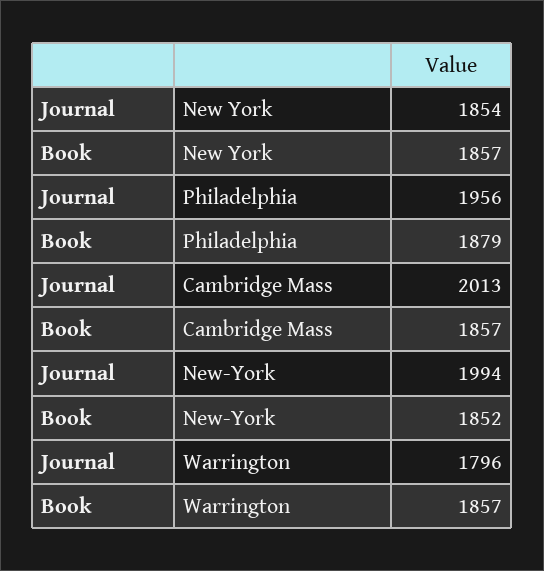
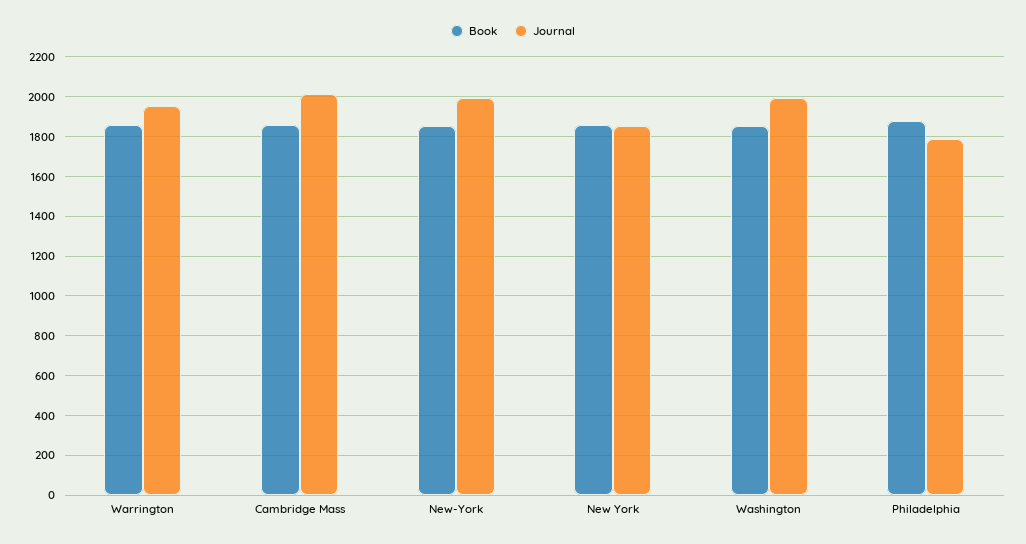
Journal, Philadelphia: 1956 -> 1800
Journal, Warrington: 1796 -> 1950
Book, Washington: none -> 1850
Journal, Washington: none -> 2000

